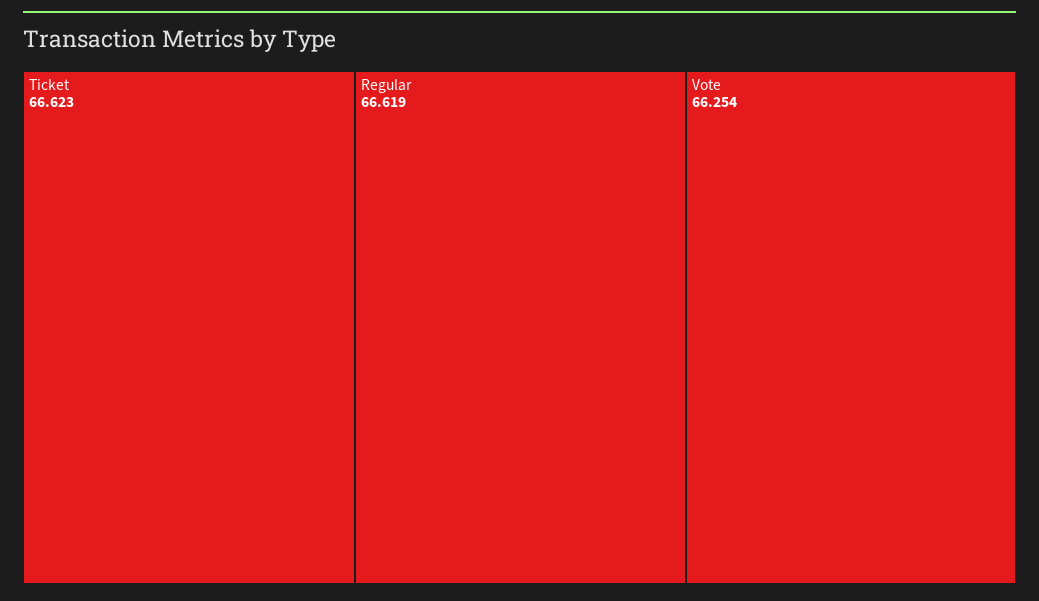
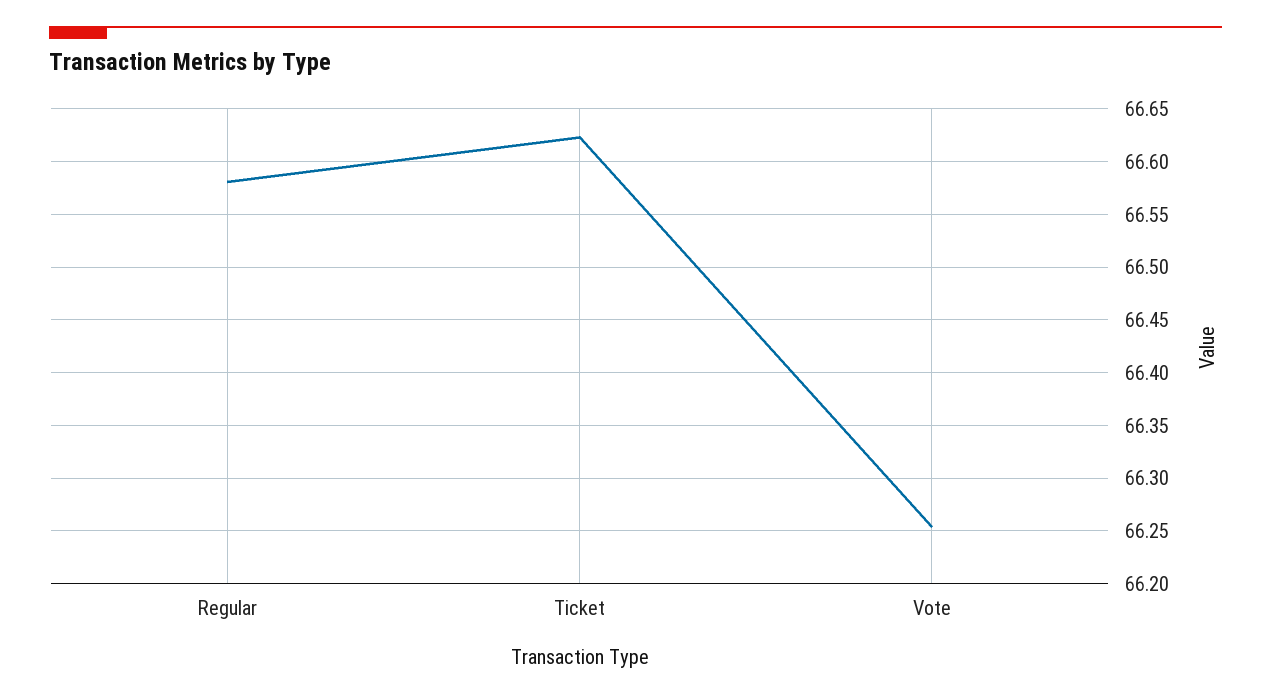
Regular: 66.619 -> 66.58

